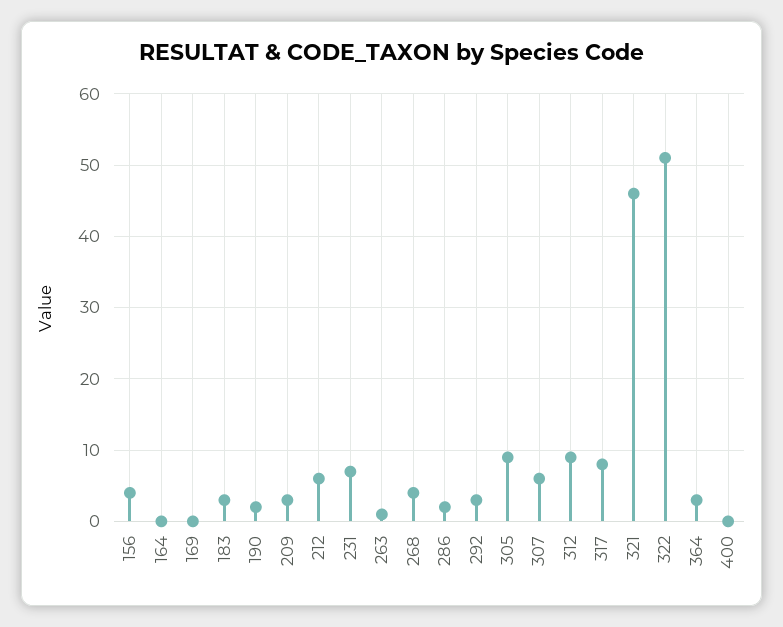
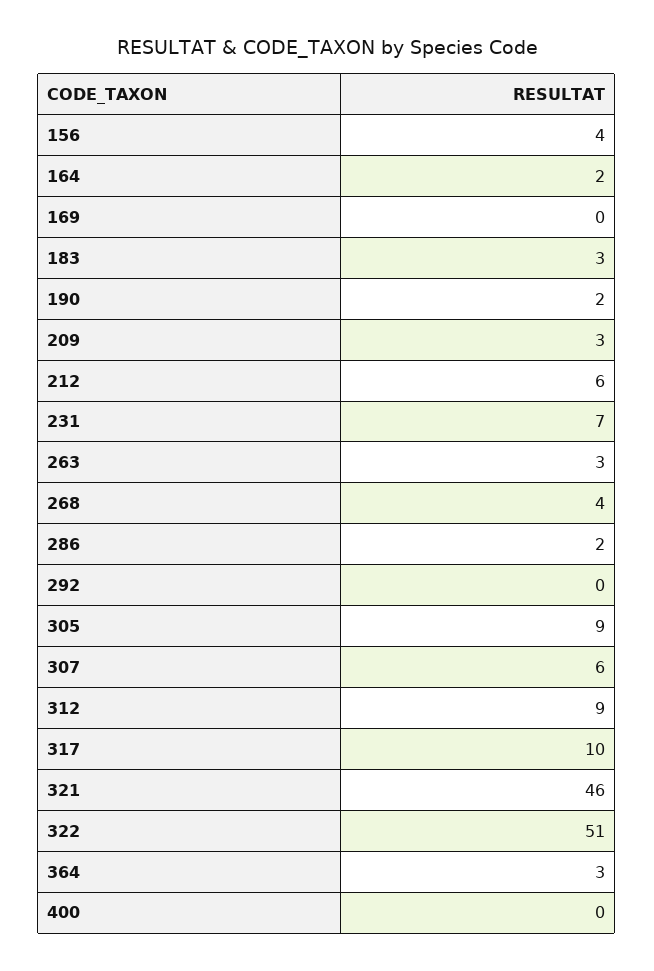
164: 0 -> 2
263: 1 -> 3
292: 3 -> 0
317: 8 -> 10

